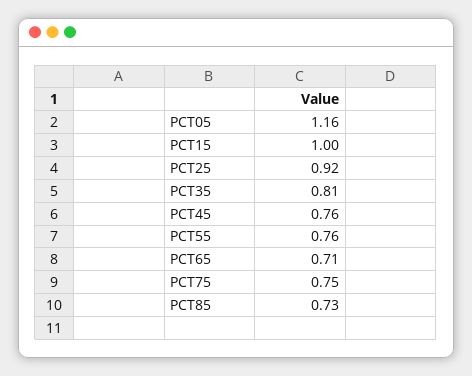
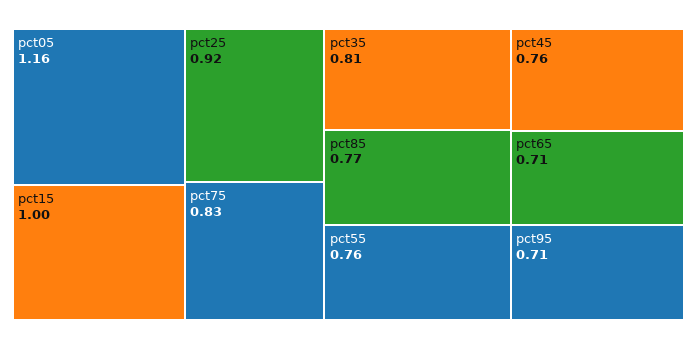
PCT75: 0.75 -> 0.83
PCT85: 0.73 -> 0.77
pct95: none -> 0.71

